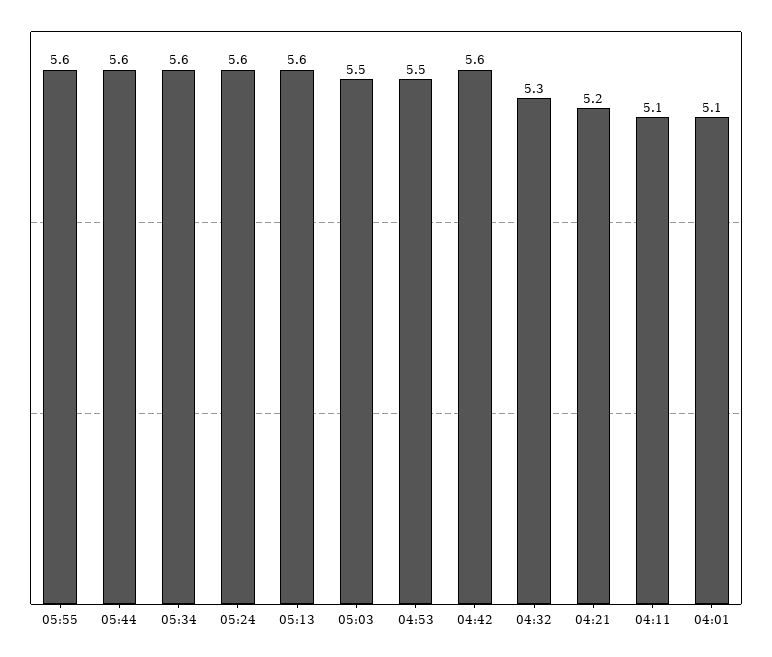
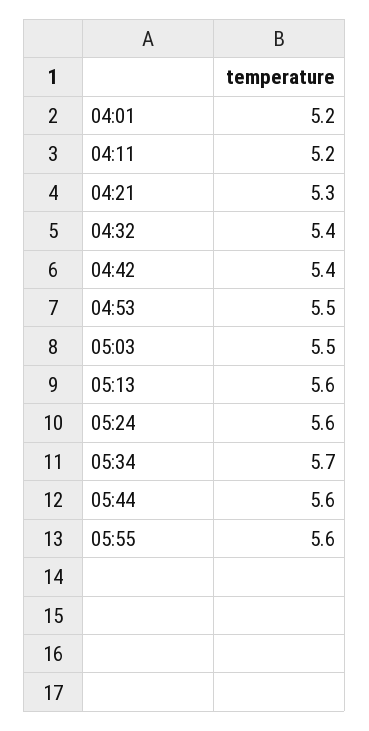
05:34: 5.6 -> 5.7
04:42: 5.6 -> 5.4
04:32: 5.3 -> 5.4
04:21: 5.2 -> 5.3
04:11: 5.1 -> 5.2
04:01: 5.1 -> 5.2

